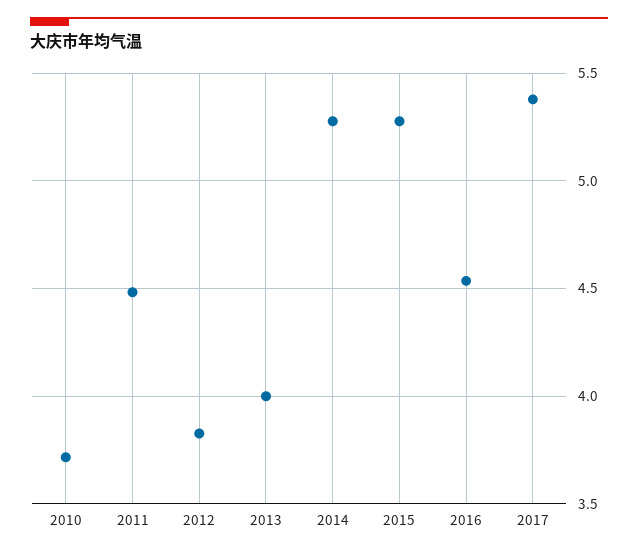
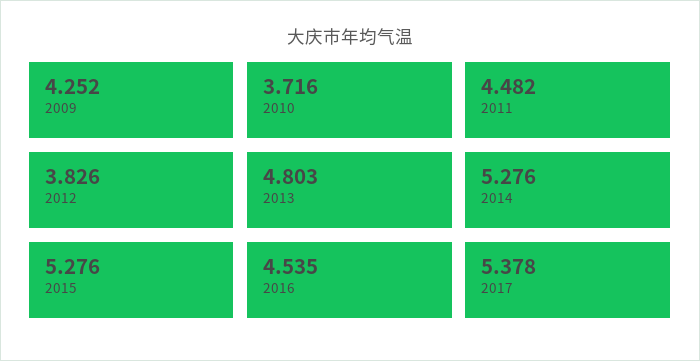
2013: 4 -> 4.803
2009: none -> 4.252

